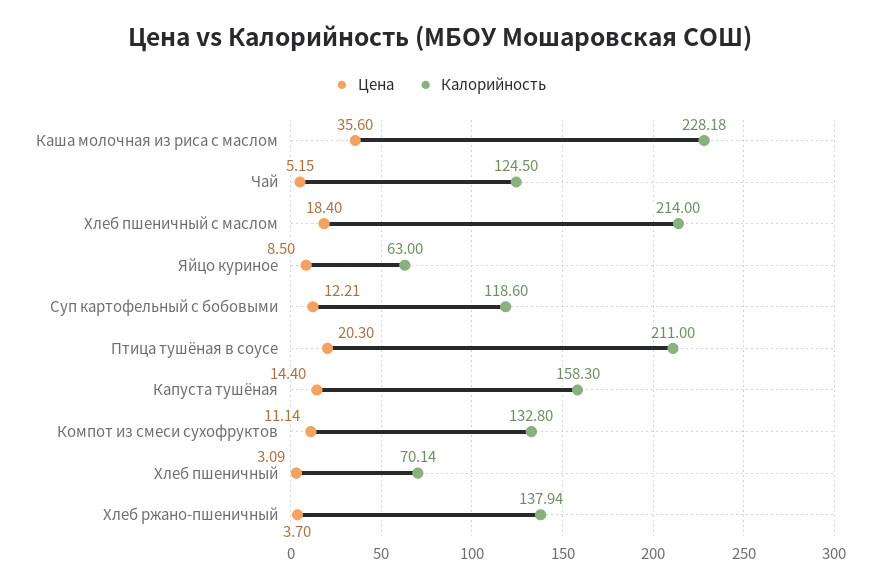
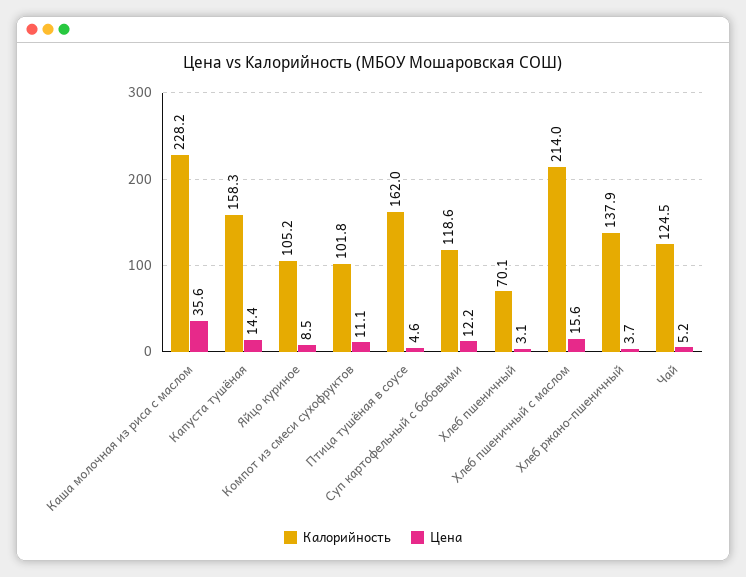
Цена, Хлеб пшеничный с маслом: 18.4 -> 15.6
Калорийность, Яйцо куриное: 63 -> 105.2
Цена, Птица тушёная в соусе: 20.3 -> 4.6
Калорийность, Птица тушёная в соусе: 211 -> 162
Калорийность, Компот из смеси сухофруктов: 132.8 -> 101.8

